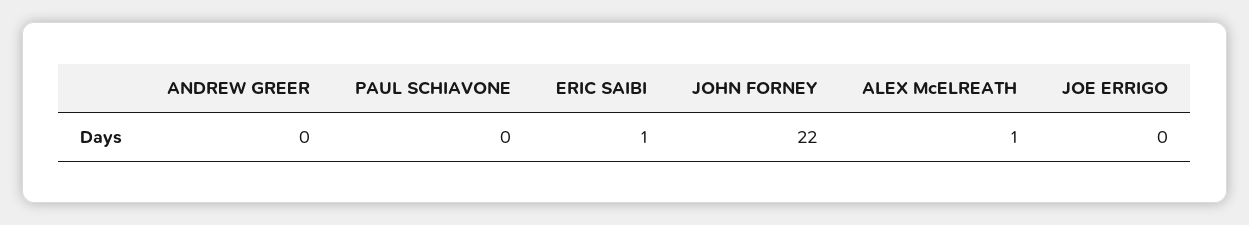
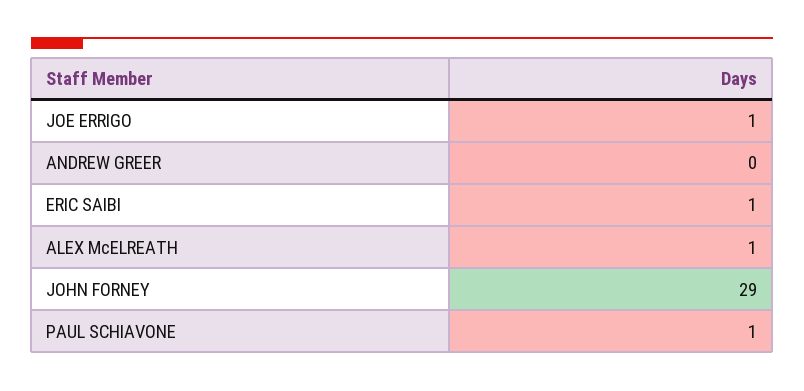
PAUL SCHIAVONE: 0 -> 1
JOHN FORNEY: 22 -> 29
JOE ERRIGO: 0 -> 1

